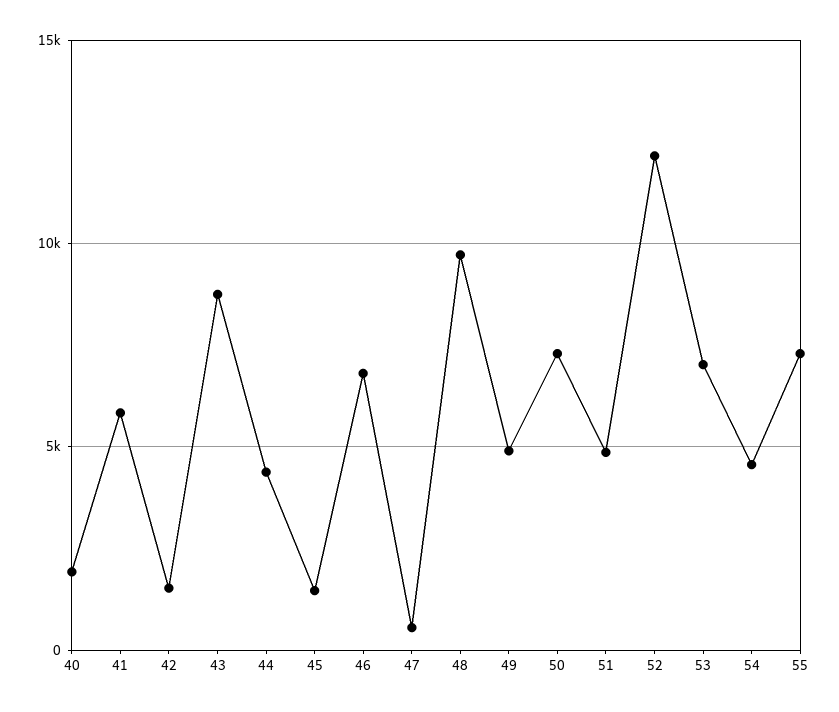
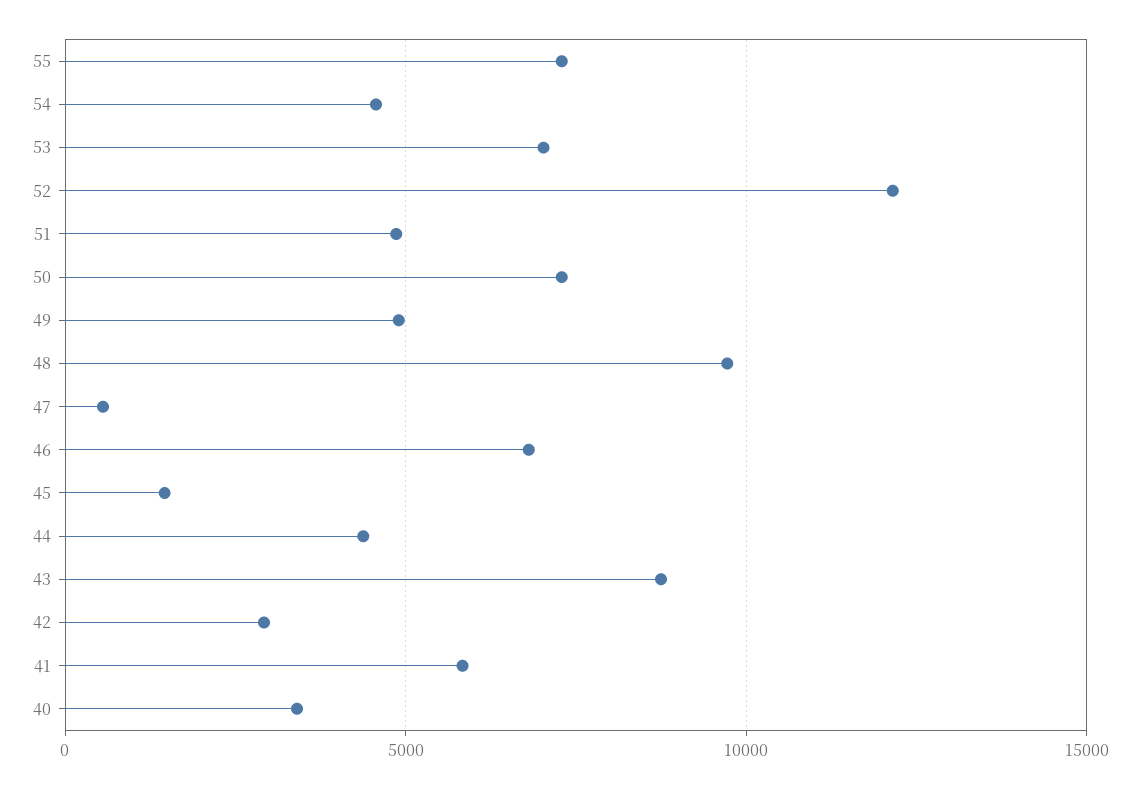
40: 2000 -> 3500
42: 1500 -> 3000

